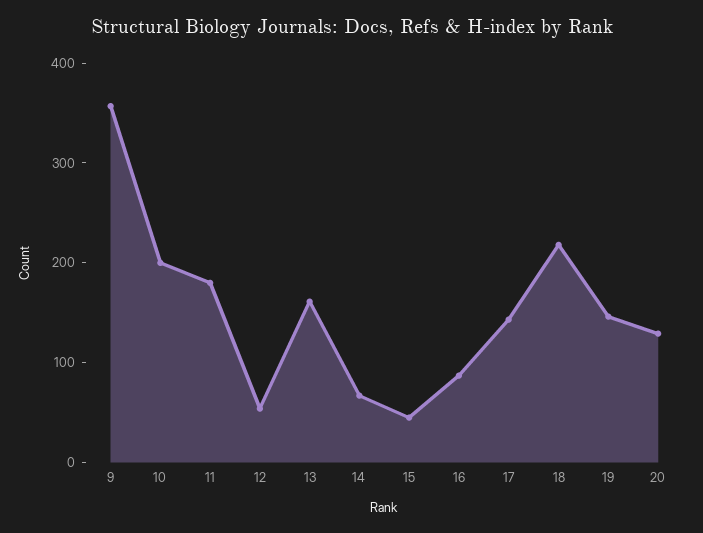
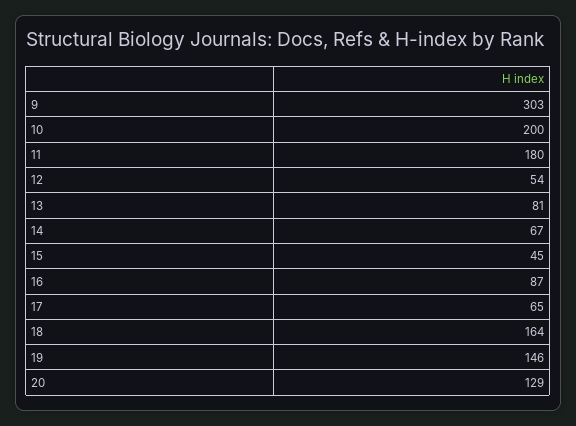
9: 360 -> 303
13: 160 -> 81
17: 140 -> 65
18: 220 -> 164

